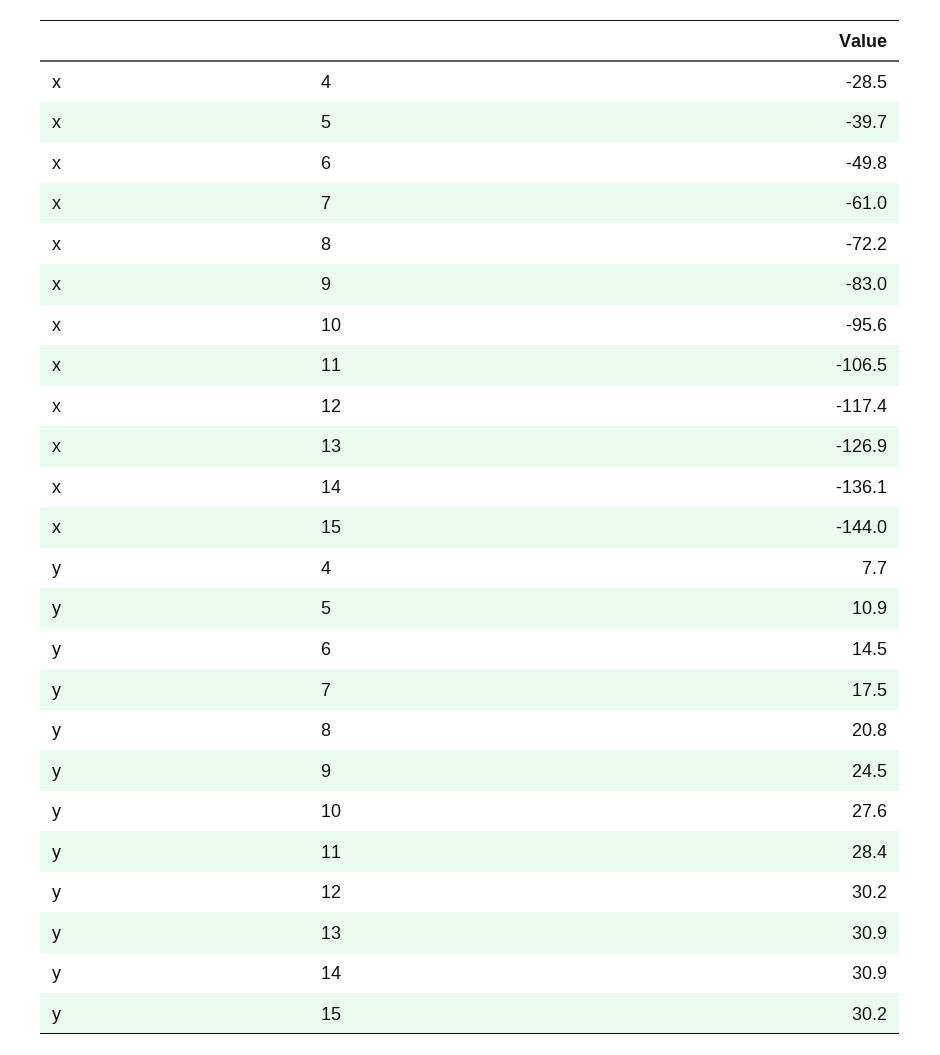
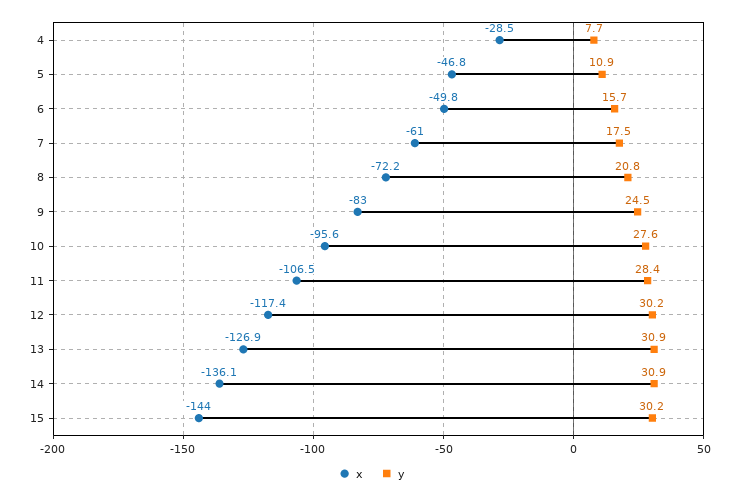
x, 5: -39.7 -> -46.8
y, 6: 14.5 -> 15.7

